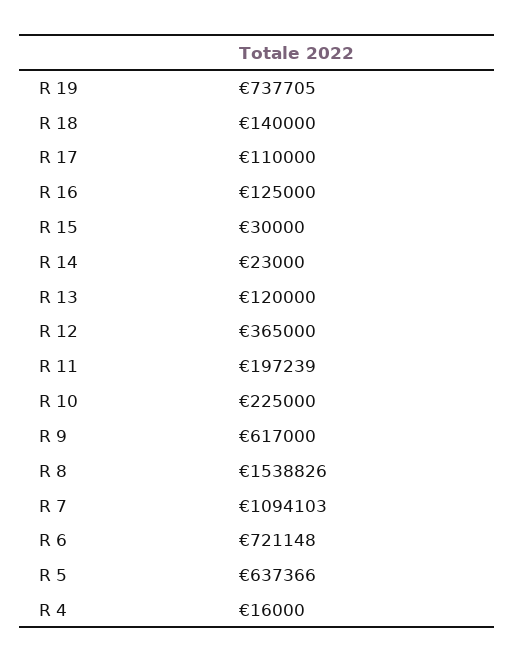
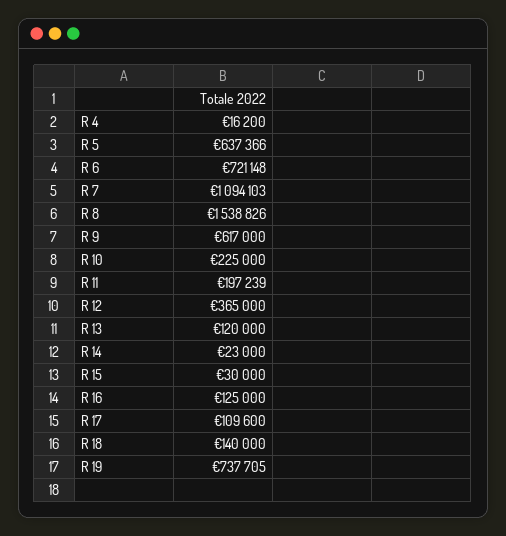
R 17: 110000 -> 109600
R 4: 16000 -> 16200

